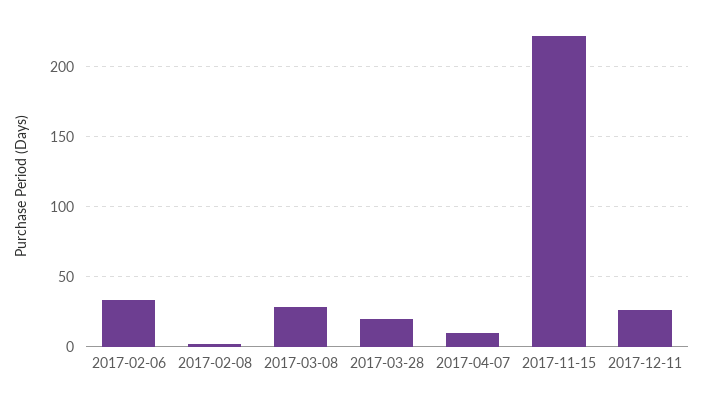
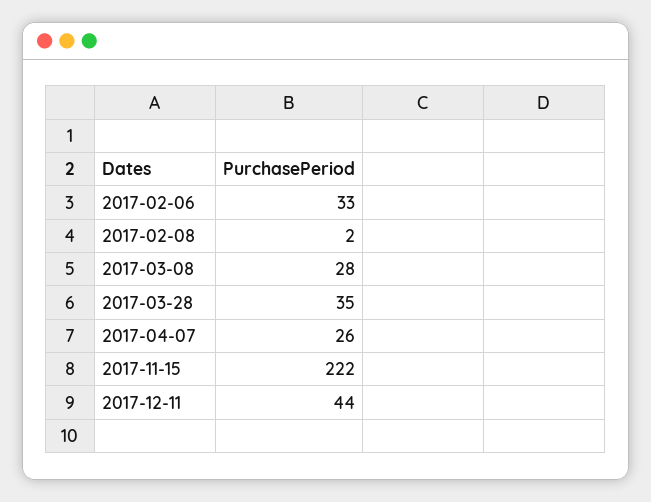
2017-03-28: 20 -> 35
2017-04-07: 10 -> 26
2017-12-11: 25 -> 44

